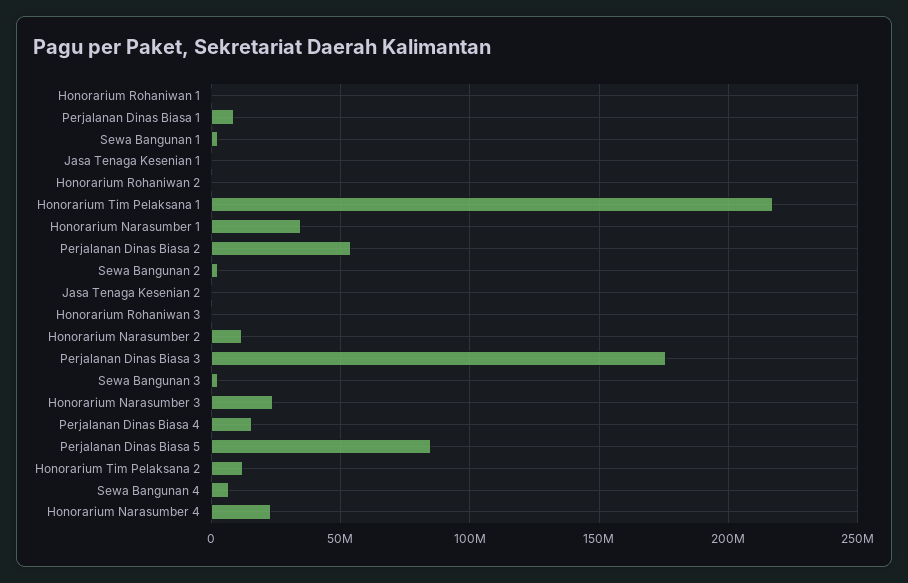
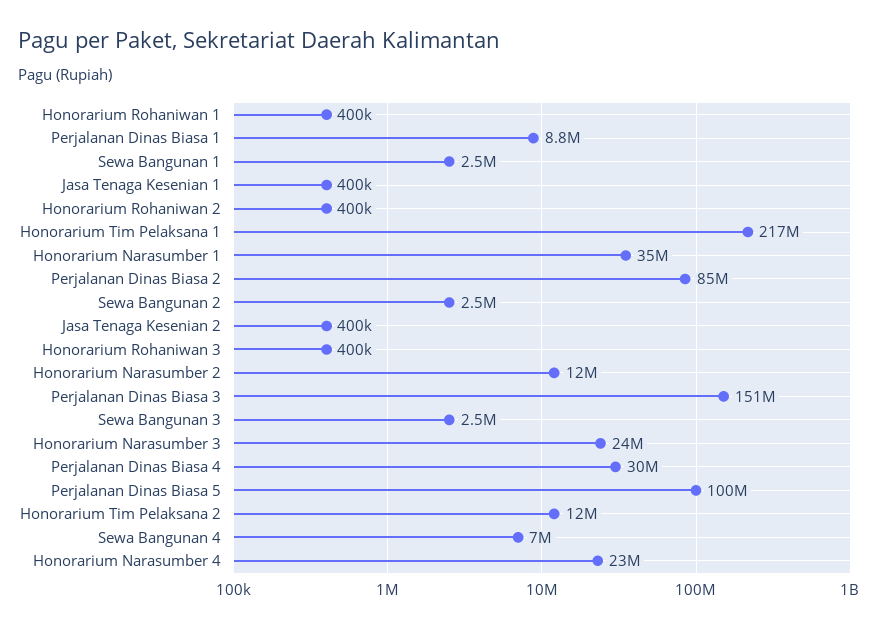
Perjalanan Dinas Biasa 2: 55000000 -> 85000000
Perjalanan Dinas Biasa 3: 175000000 -> 151000000
Perjalanan Dinas Biasa 4: 15000000 -> 30000000
Perjalanan Dinas Biasa 5: 85000000 -> 100000000

